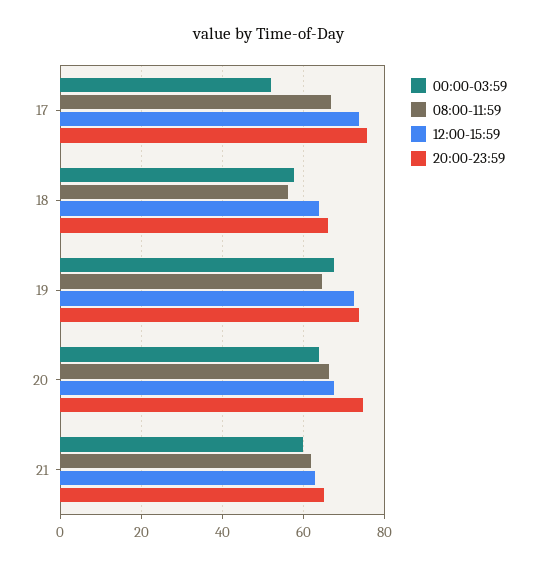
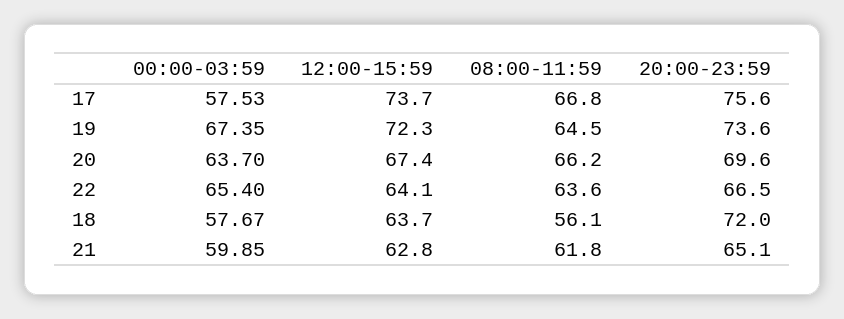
00:00-03:59, 17: 52 -> 57.53
20:00-23:59, 18: 66 -> 72
20:00-23:59, 20: 74 -> 69.6
00:00-03:59, 22: none -> 65.4
12:00-15:59, 22: none -> 64.1
08:00-11:59, 22: none -> 63.6
20:00-23:59, 22: none -> 66.5

